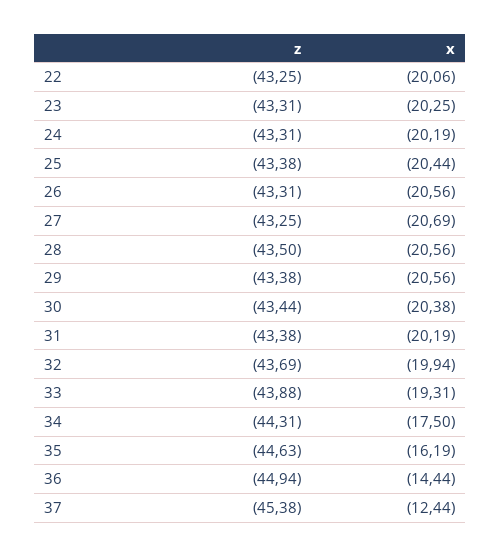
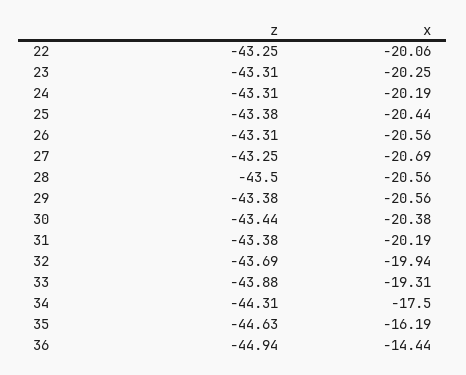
z, 37: -45.38 -> none
x, 37: -12.44 -> none

